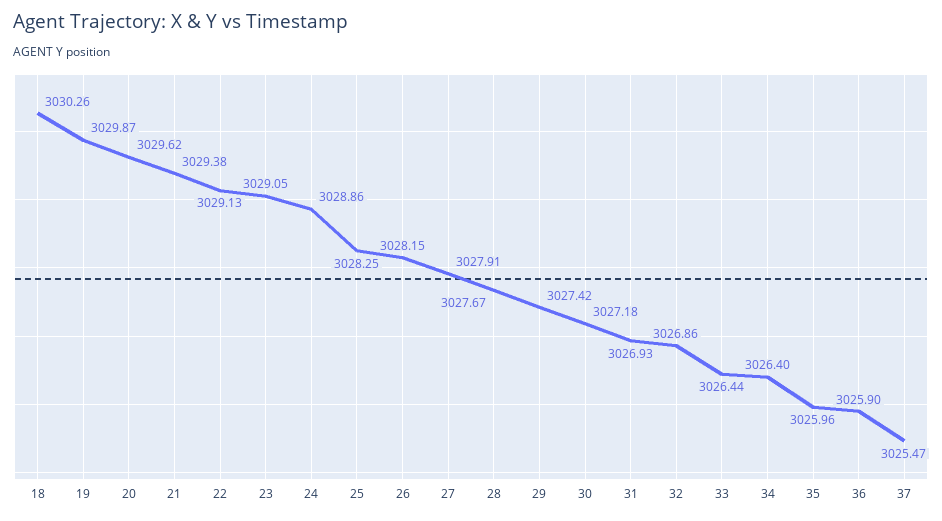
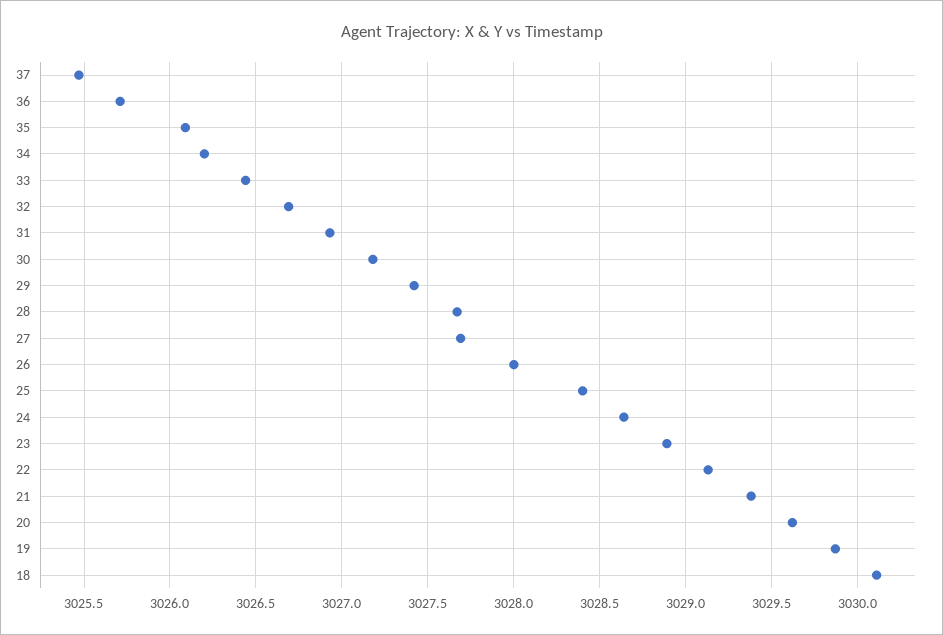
18: 3030.26 -> 3030.1
23: 3029.05 -> 3028.9
24: 3028.86 -> 3028.65
25: 3028.25 -> 3028.4
26: 3028.15 -> 3028
27: 3027.91 -> 3027.7
32: 3026.86 -> 3026.7
34: 3026.4 -> 3026.2
35: 3025.96 -> 3026.1
36: 3025.9 -> 3025.7

